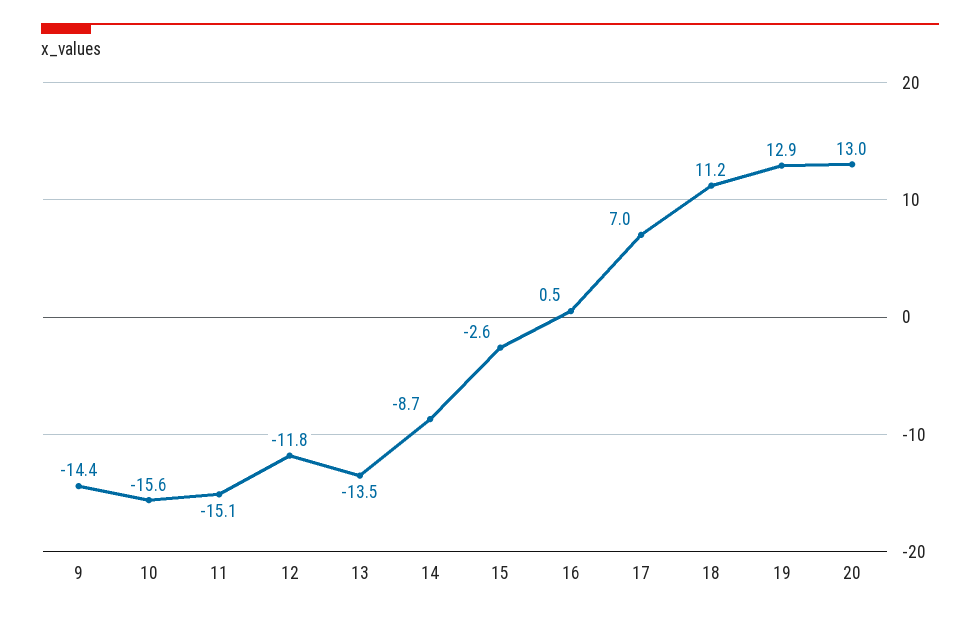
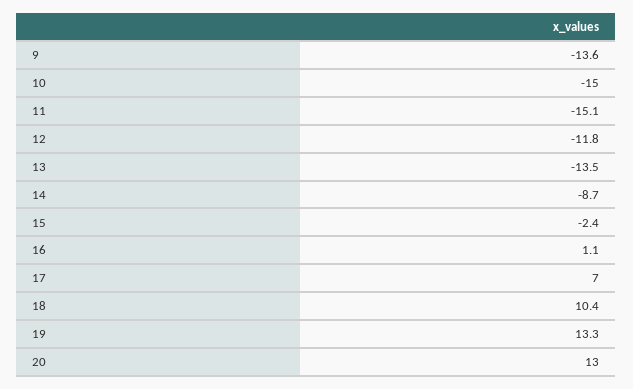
9: -14.4 -> -13.6
10: -15.6 -> -15
15: -2.6 -> -2.4
16: 0.5 -> 1.1
18: 11.2 -> 10.4
19: 12.9 -> 13.3

